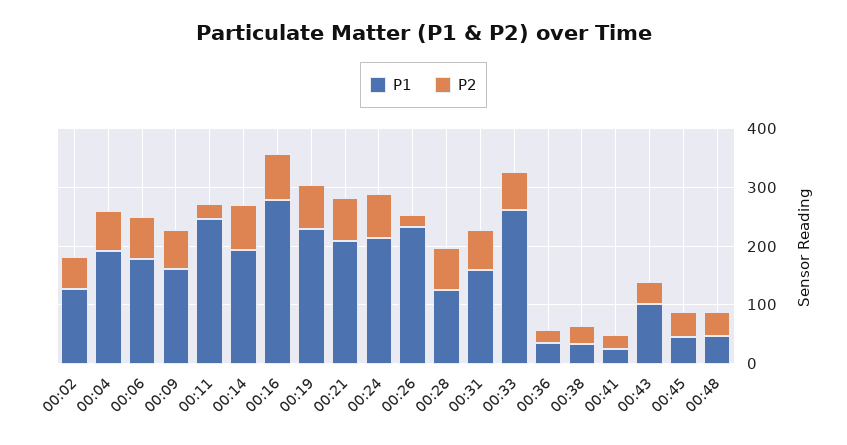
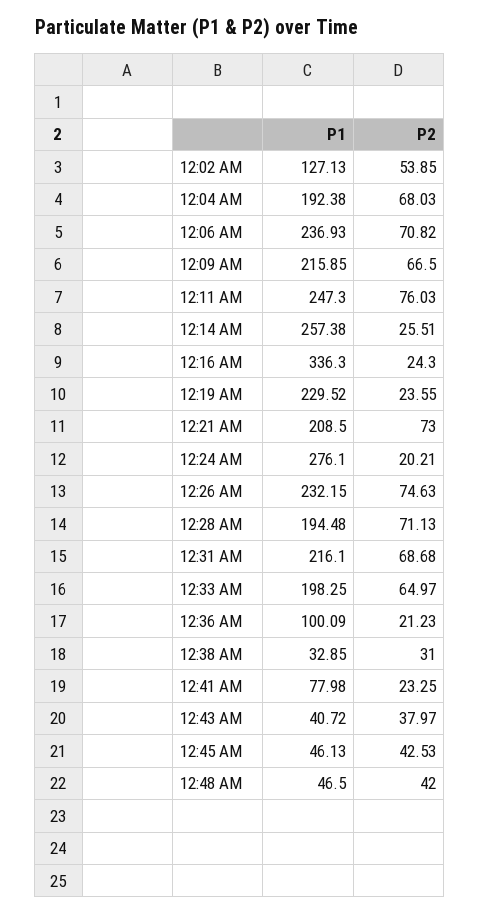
P1, 00:06: 180 -> 236.93
P1, 00:09: 160 -> 215.85
P2, 00:11: 20 -> 76.03
P1, 00:14: 200 -> 257.38
P2, 00:14: 80 -> 25.51
P1, 00:16: 280 -> 336.3
P2, 00:16: 80 -> 24.3
P2, 00:19: 80 -> 23.55
P1, 00:24: 220 -> 276.1
P2, 00:24: 80 -> 20.21
P2, 00:26: 20 -> 74.63
P1, 00:28: 120 -> 194.48
P1, 00:31: 160 -> 216.1
P1, 00:33: 260 -> 198.25
P1, 00:36: 40 -> 100.09
P1, 00:41: 20 -> 77.98
P1, 00:43: 100 -> 40.72

